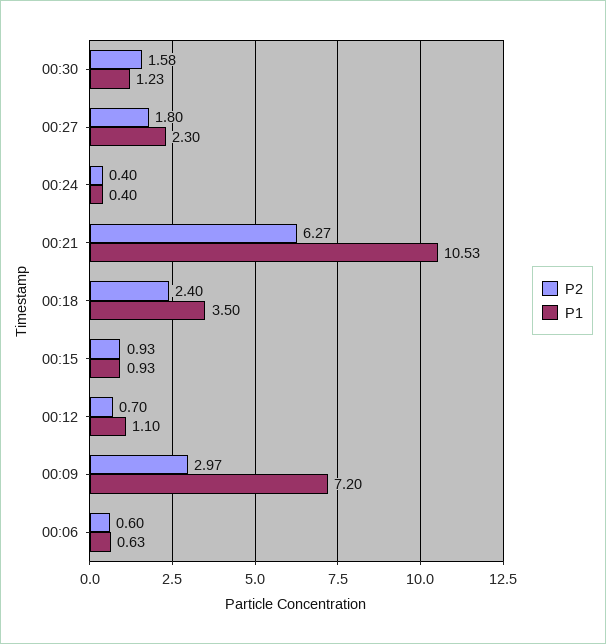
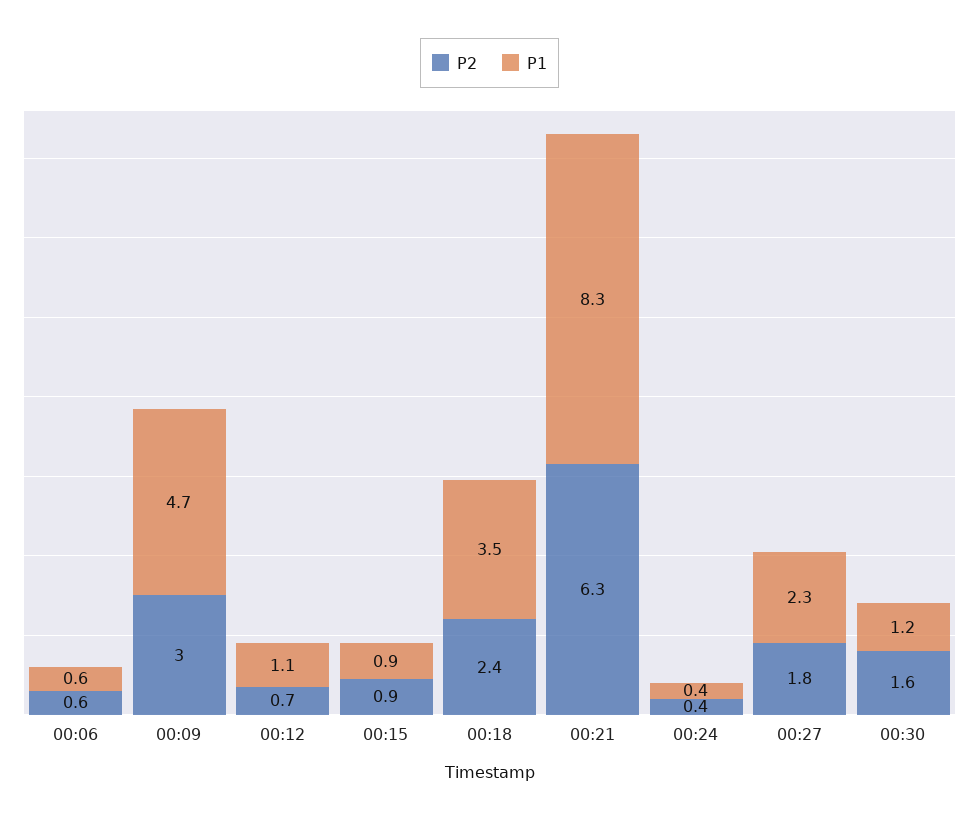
P1, 00:21: 10.53 -> 8.3
P1, 00:09: 7.2 -> 4.7

